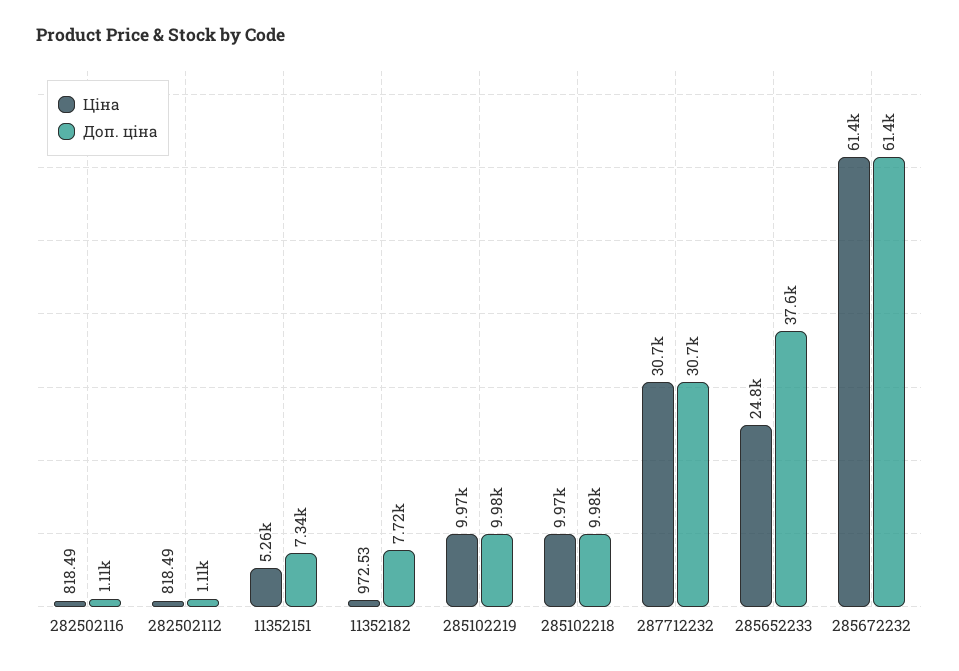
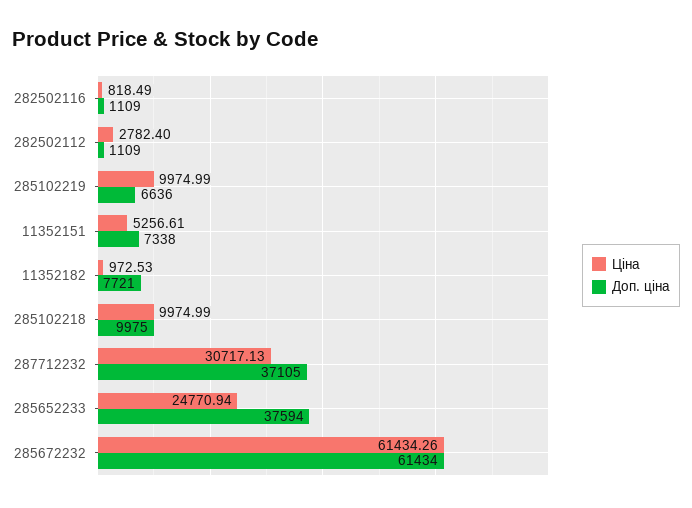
Ціна, 282502112: 818.49 -> 2782.4
Доп. ціна, 285102219: 9980 -> 6636
Доп. ціна, 287712232: 30700 -> 37105

